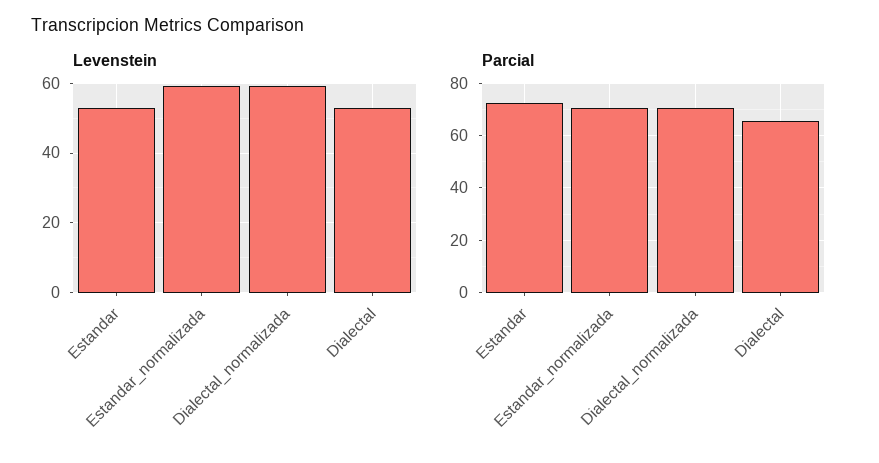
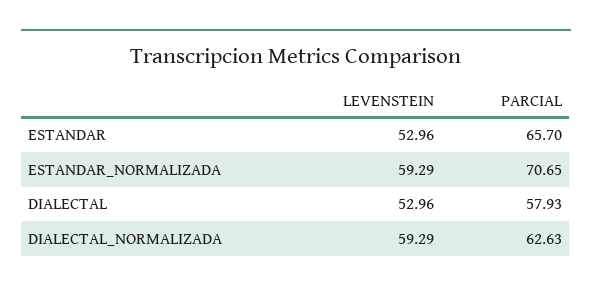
Parcial, Estandar: 72.5 -> 65.7
Parcial, Dialectal_normalizada: 70 -> 62.63
Parcial, Dialectal: 65 -> 57.93

